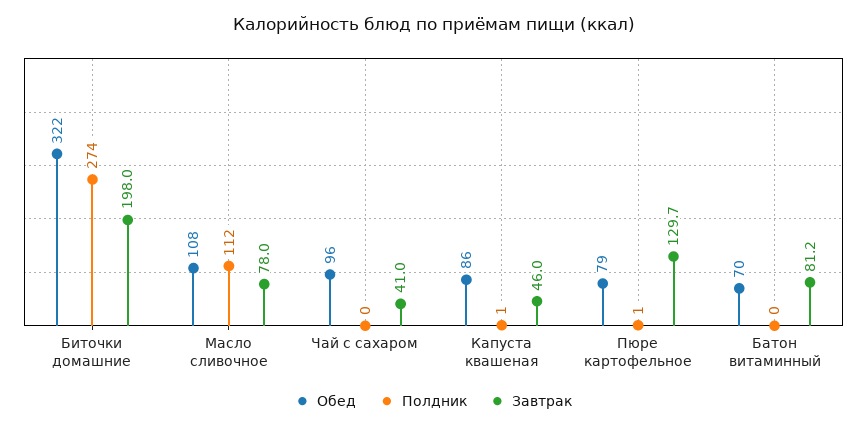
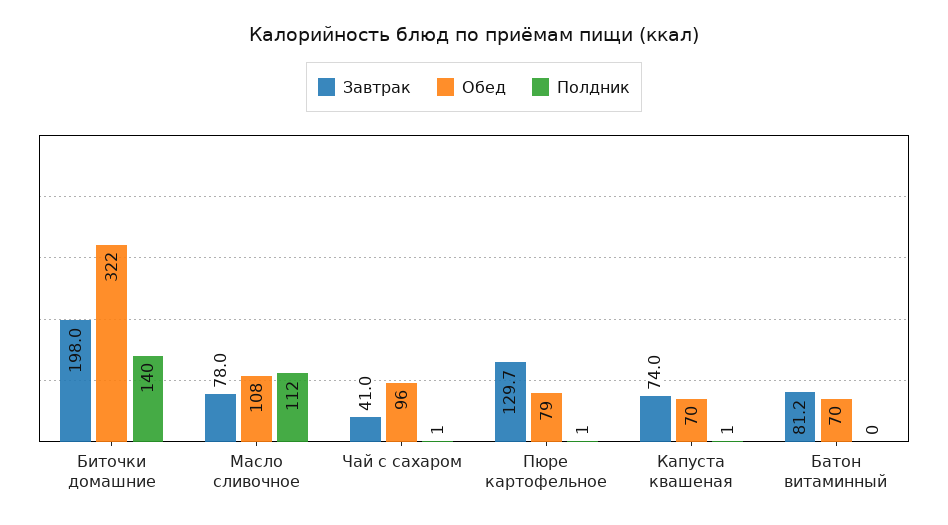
Полдник, Биточки домашние: 274 -> 140
Полдник, Чай с сахаром: 0 -> 1
Обед, Капуста квашеная: 86 -> 70
Завтрак, Капуста квашеная: 46 -> 74

